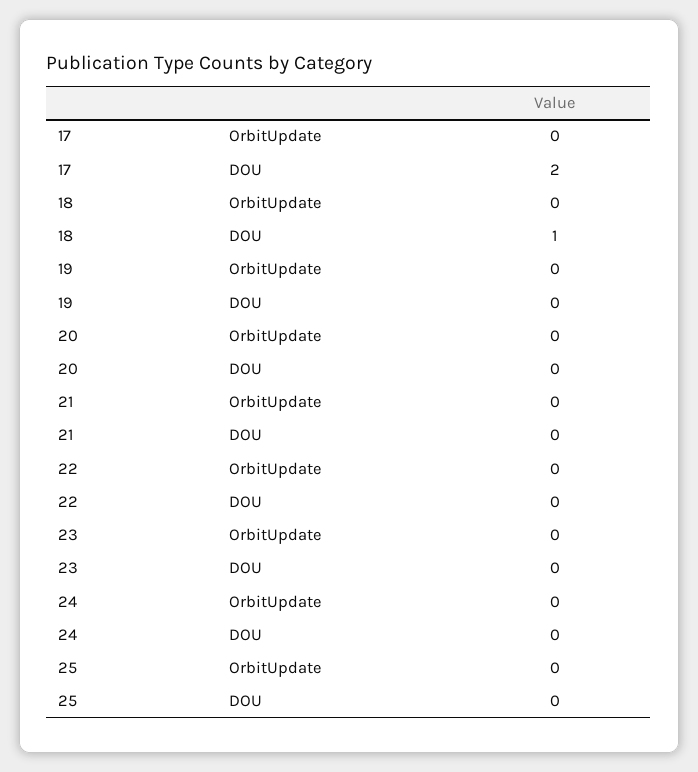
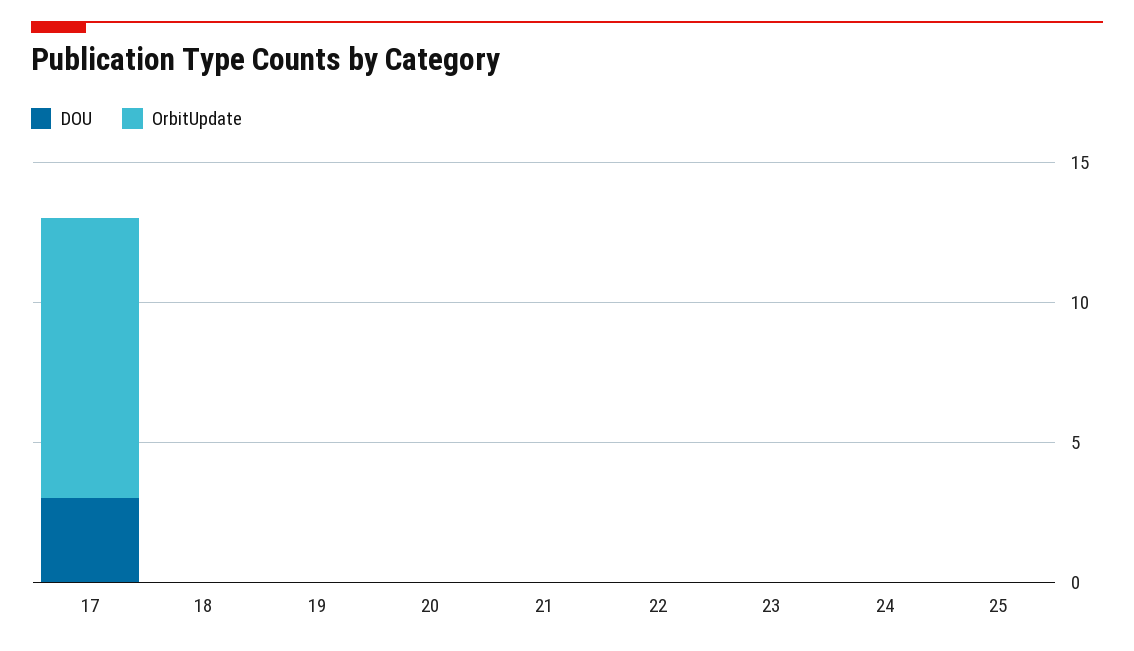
OrbitUpdate, 17: 0 -> 10
DOU, 17: 2 -> 3
DOU, 18: 1 -> 0

